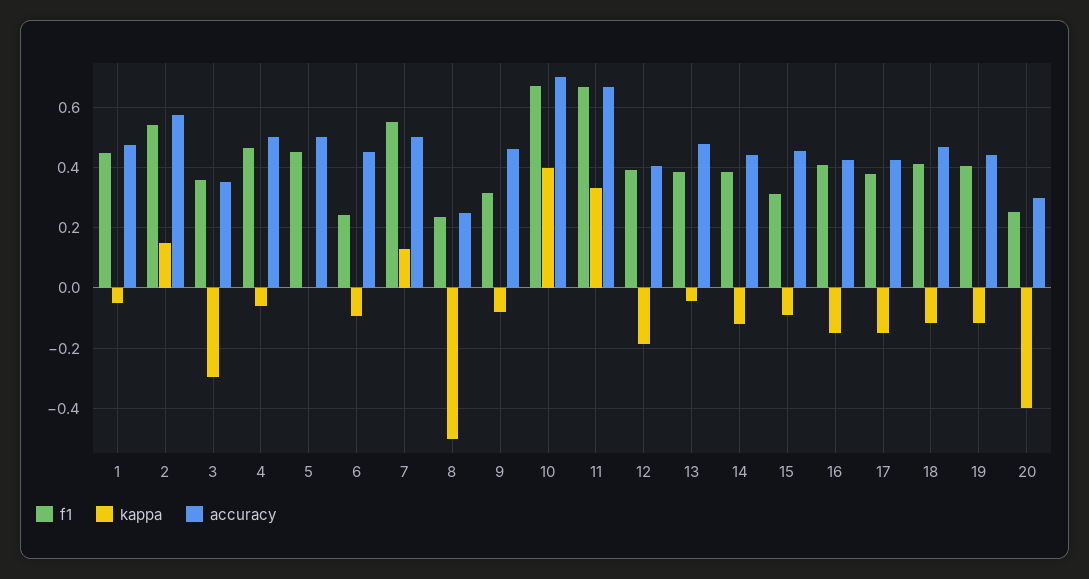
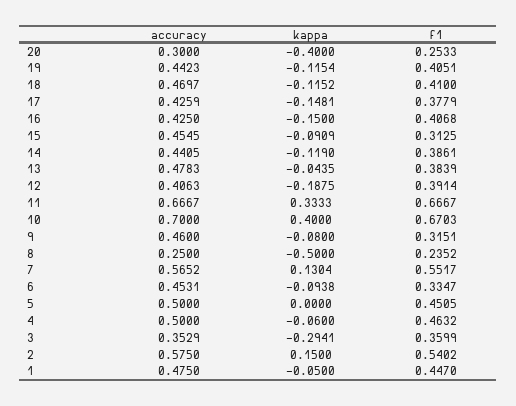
f1, 6: 0.24 -> 0.3347
accuracy, 7: 0.5 -> 0.5652

